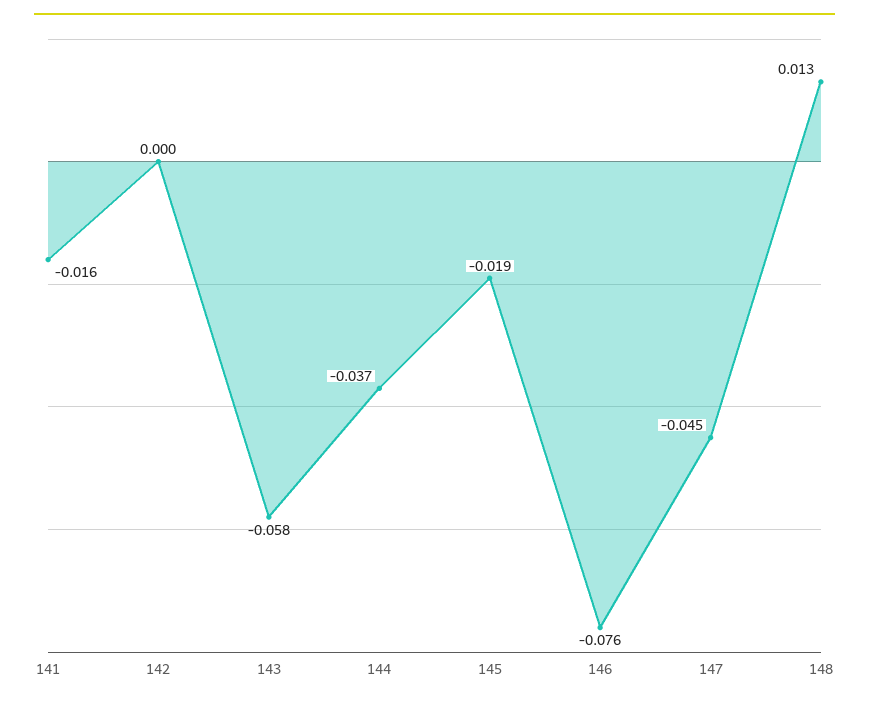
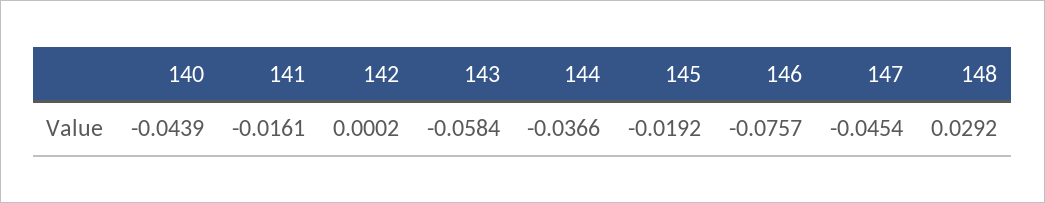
148: 0.013 -> 0.0292
140: none -> -0.0439

